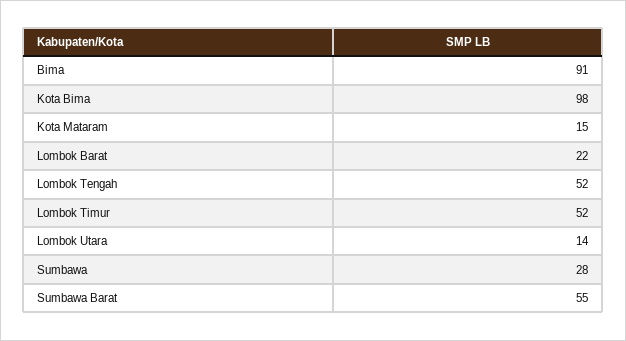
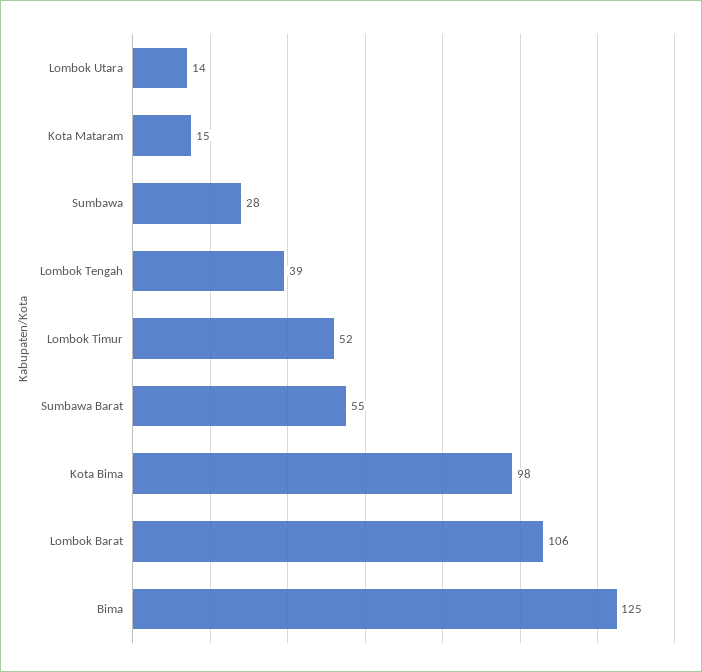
Bima: 91 -> 125
Lombok Barat: 22 -> 106
Lombok Tengah: 52 -> 39

